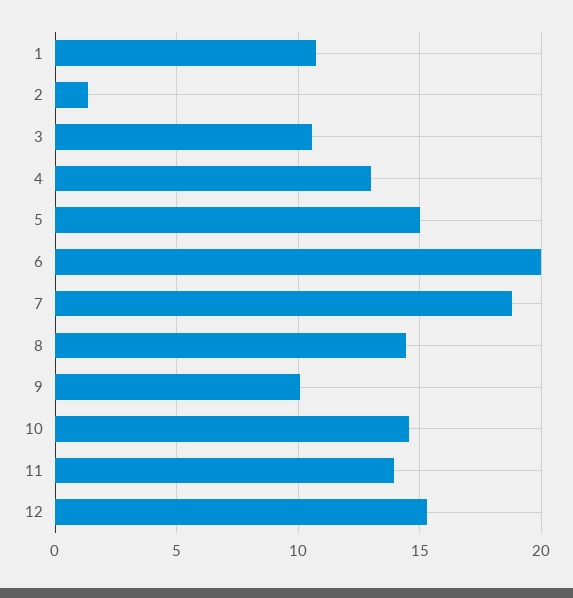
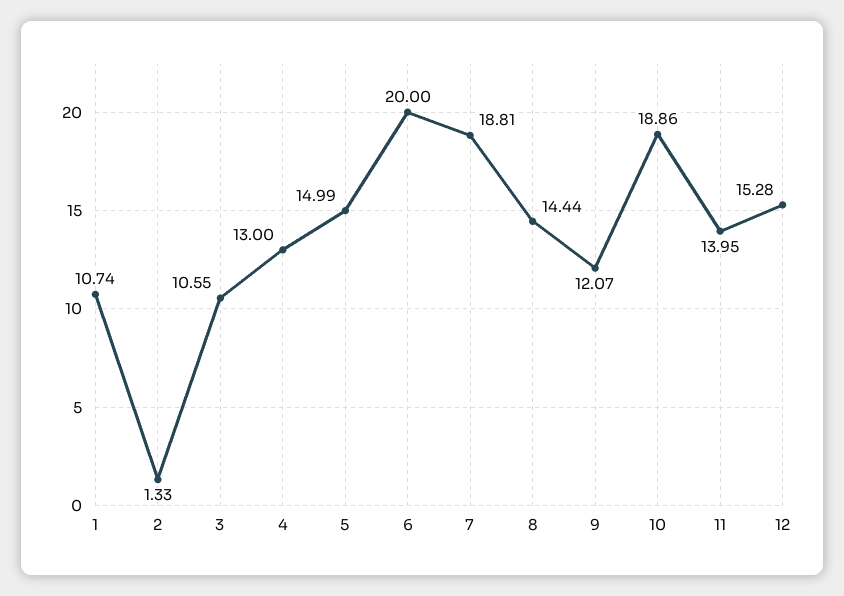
9: 10 -> 12.07
10: 14.5 -> 18.86

